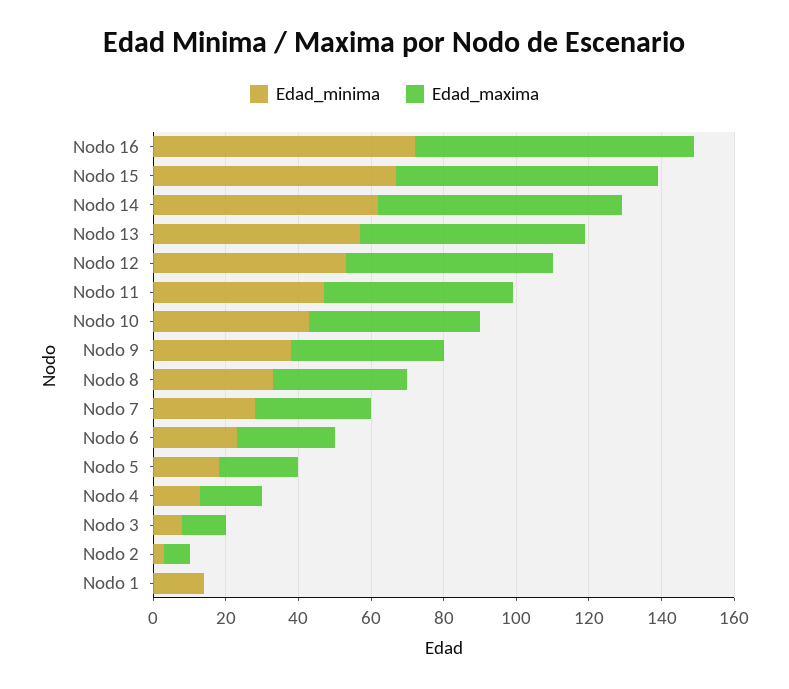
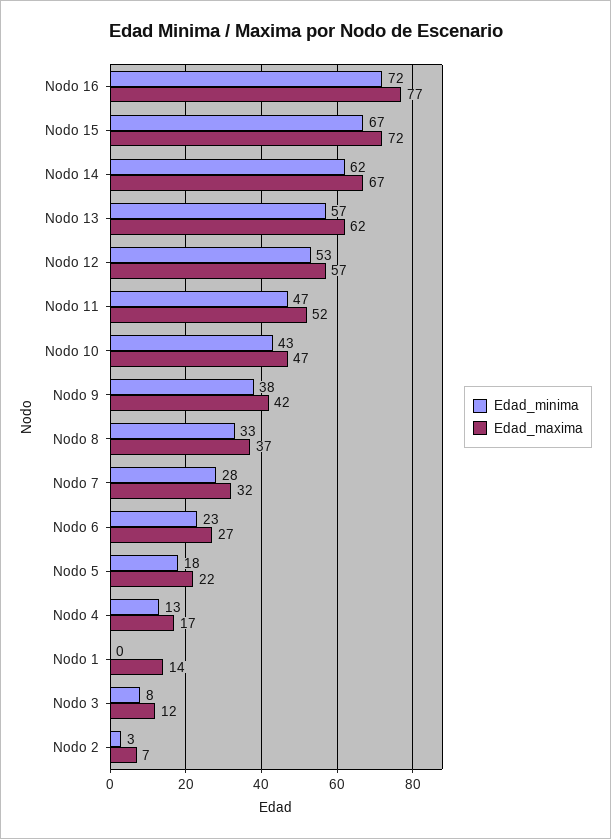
Edad_minima, Nodo 1: 15 -> 0
Edad_maxima, Nodo 1: 0 -> 14

